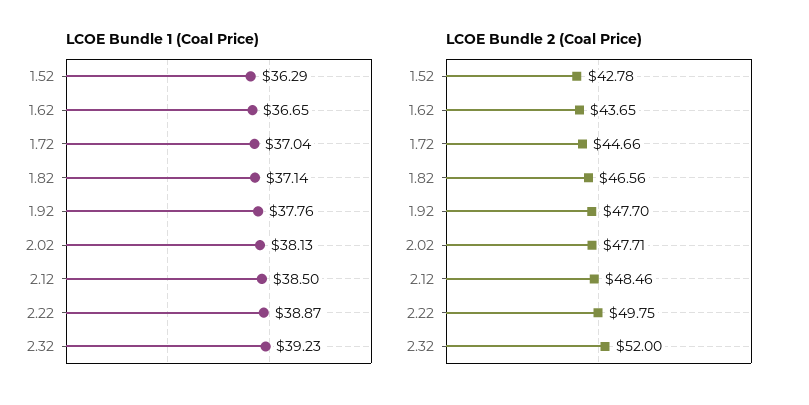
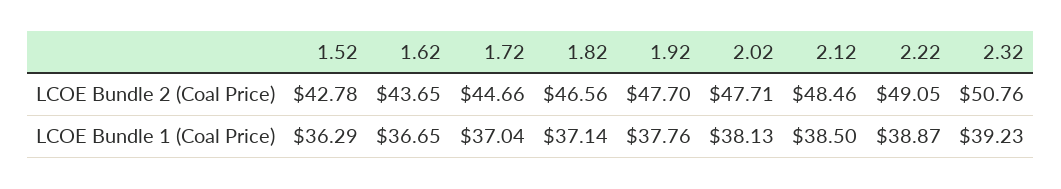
LCOE Bundle 2 (Coal Price), 2.22: 49.75 -> 49.05
LCOE Bundle 2 (Coal Price), 2.32: 52 -> 50.76

